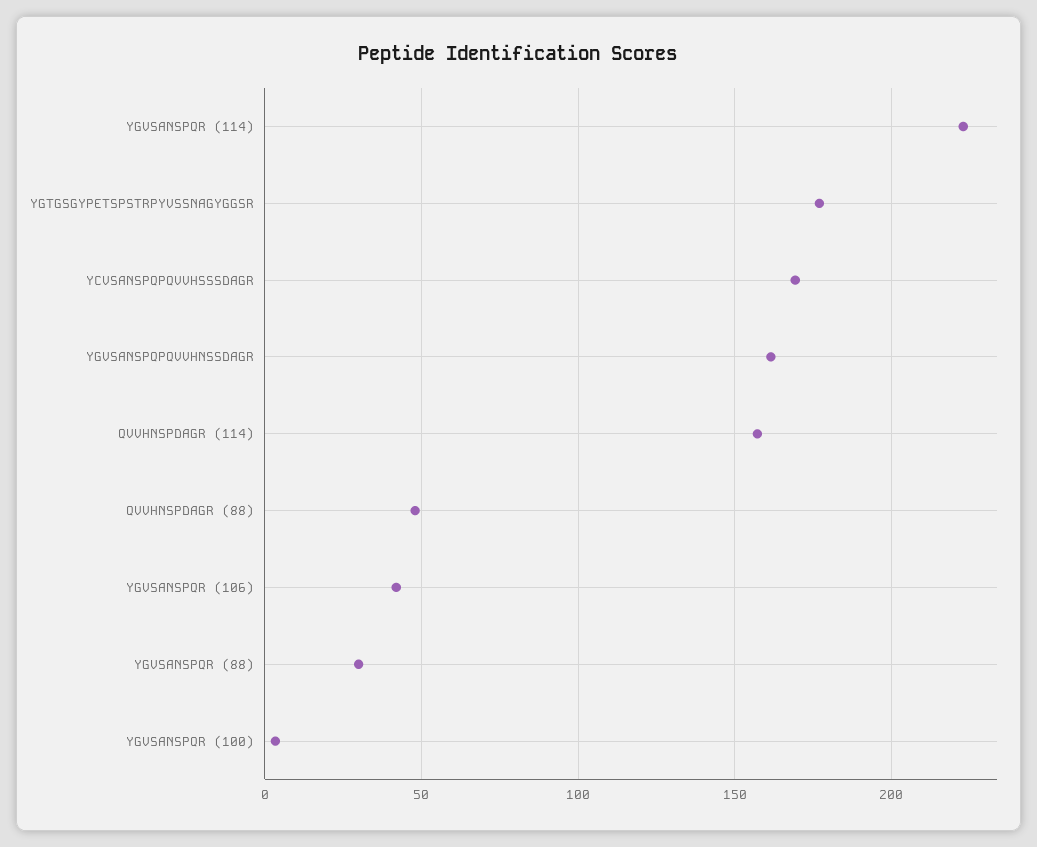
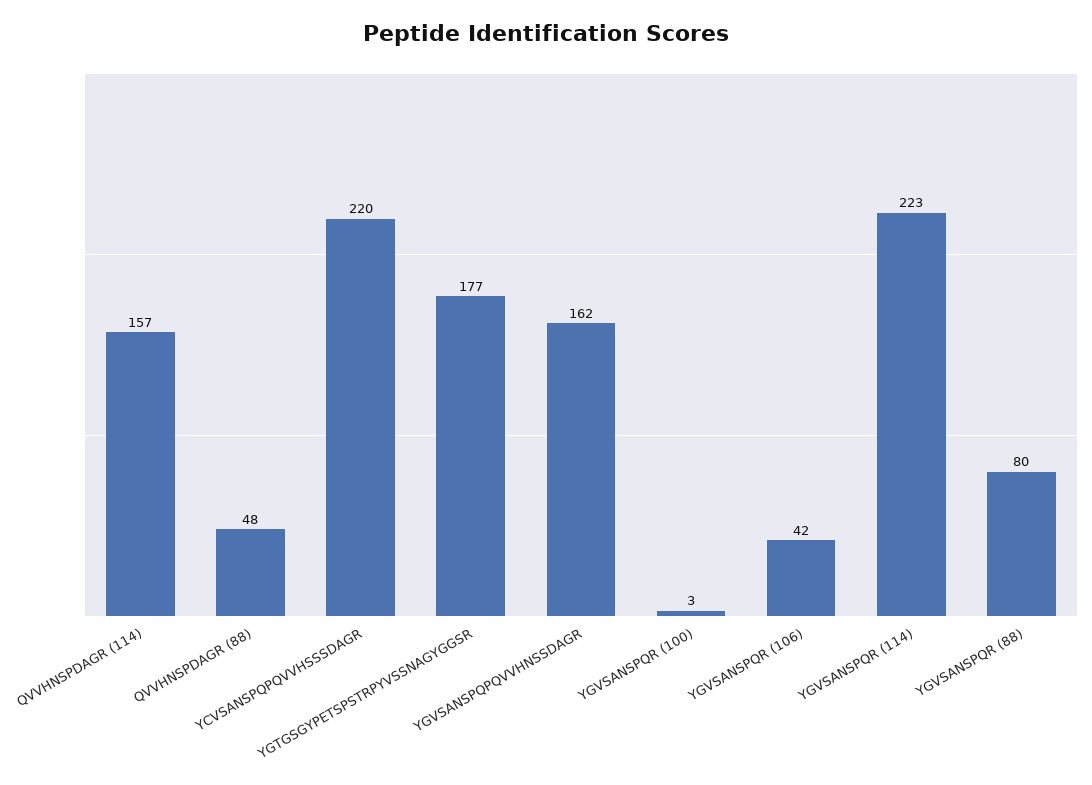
YCVSANSPQPQVVHSSSDAGR: 170 -> 220
YGVSANSPQR (88): 30 -> 80

